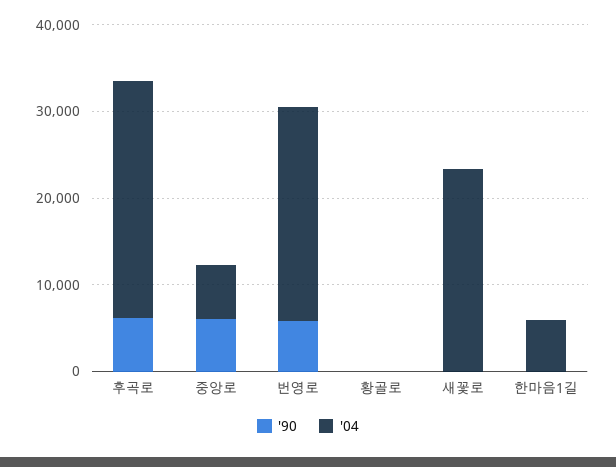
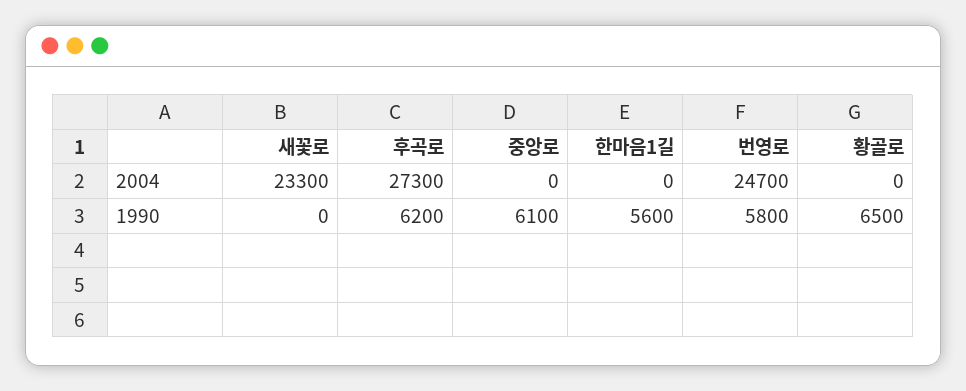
'04, 중앙로: 6000 -> 0
'90, 황골로: 0 -> 6500
'90, 한마음1길: 0 -> 5600
'04, 한마음1길: 6000 -> 0

